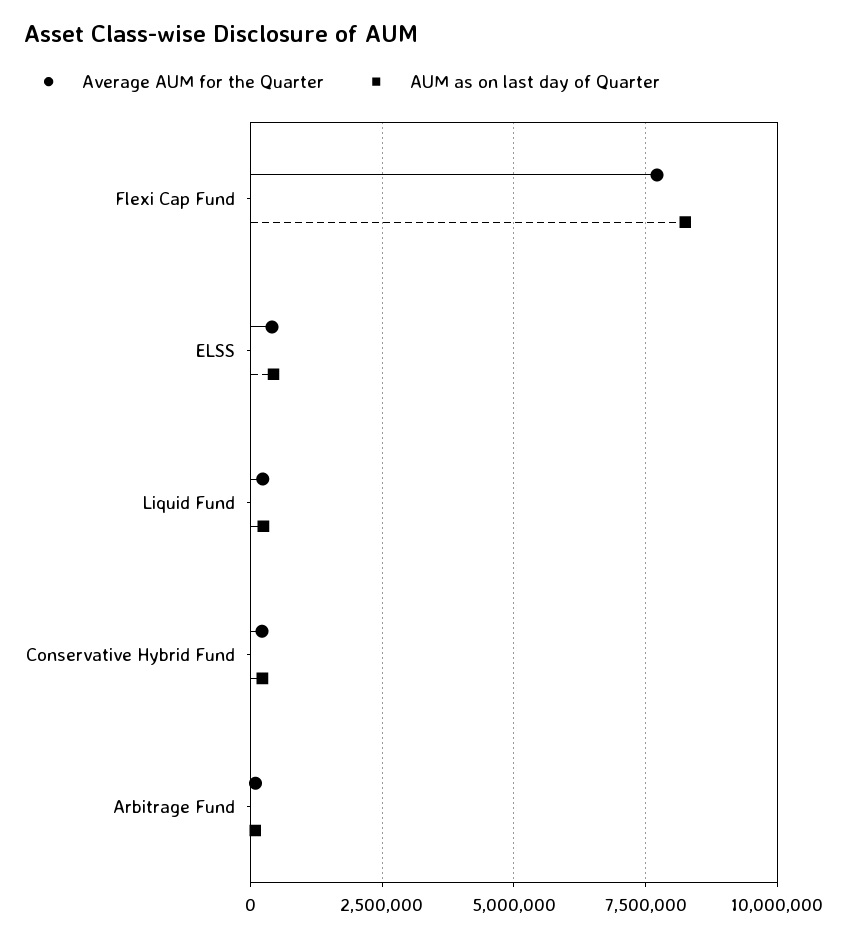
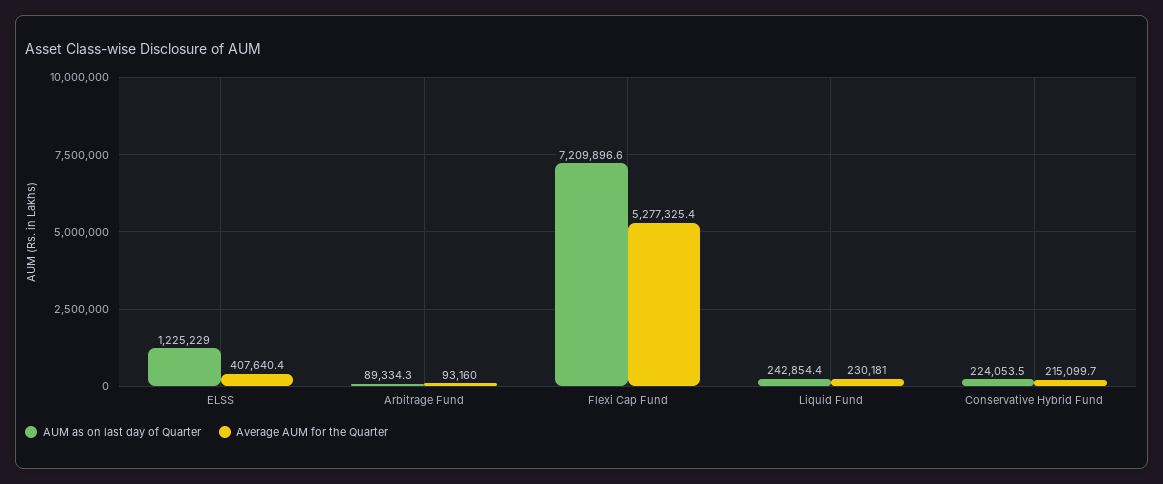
Average AUM for the Quarter, Flexi Cap Fund: 7750000 -> 5277325.4
AUM as on last day of Quarter, Flexi Cap Fund: 8250000 -> 7209896.6
AUM as on last day of Quarter, ELSS: 500000 -> 1225229

